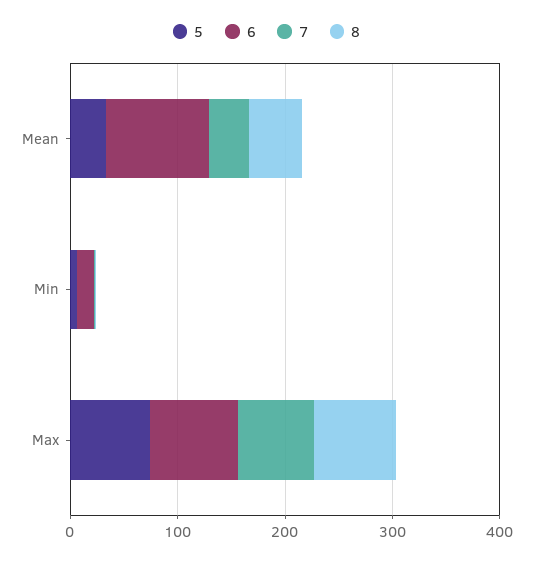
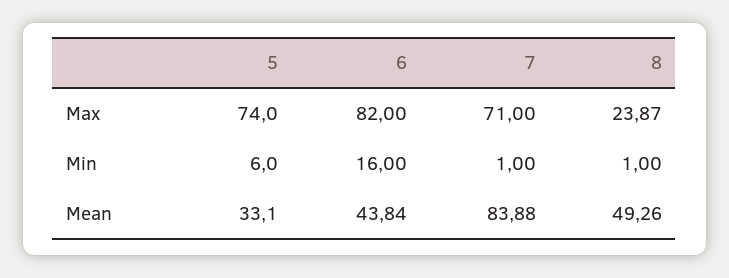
6, Mean: 100 -> 43.84
7, Mean: 40 -> 83.88
8, Max: 80 -> 23.87

